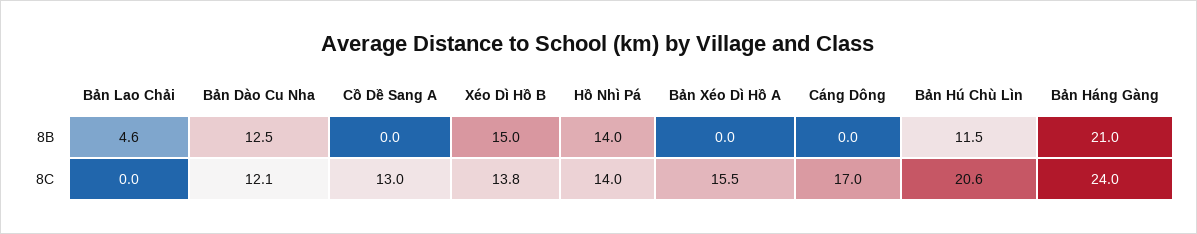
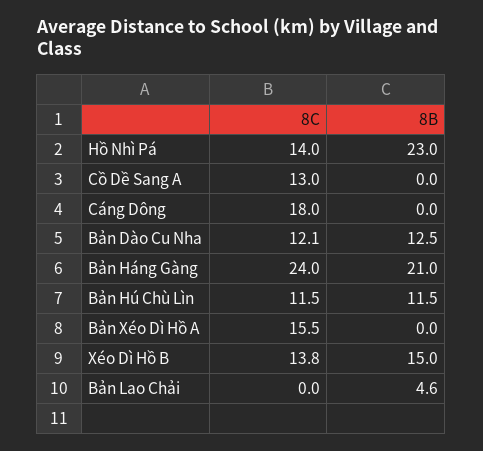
Hồ Nhì Pá, 8B: 14 -> 23
Cáng Dông, 8C: 17 -> 18
Bản Hú Chù Lìn, 8C: 20.6 -> 11.5

